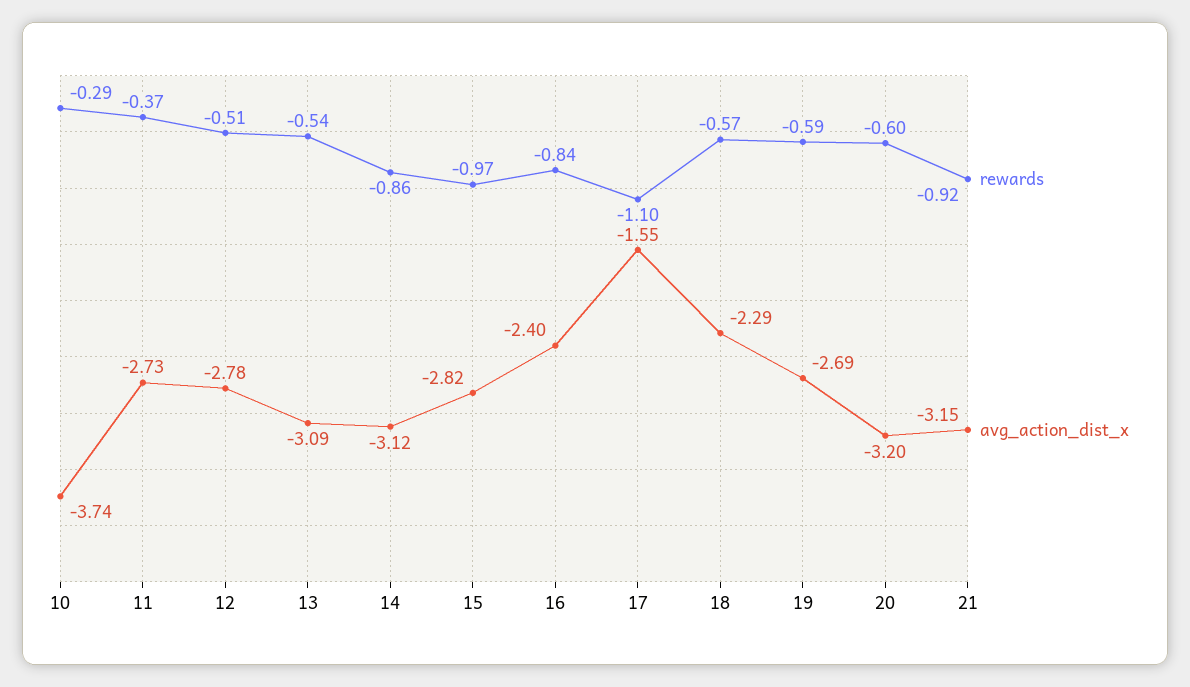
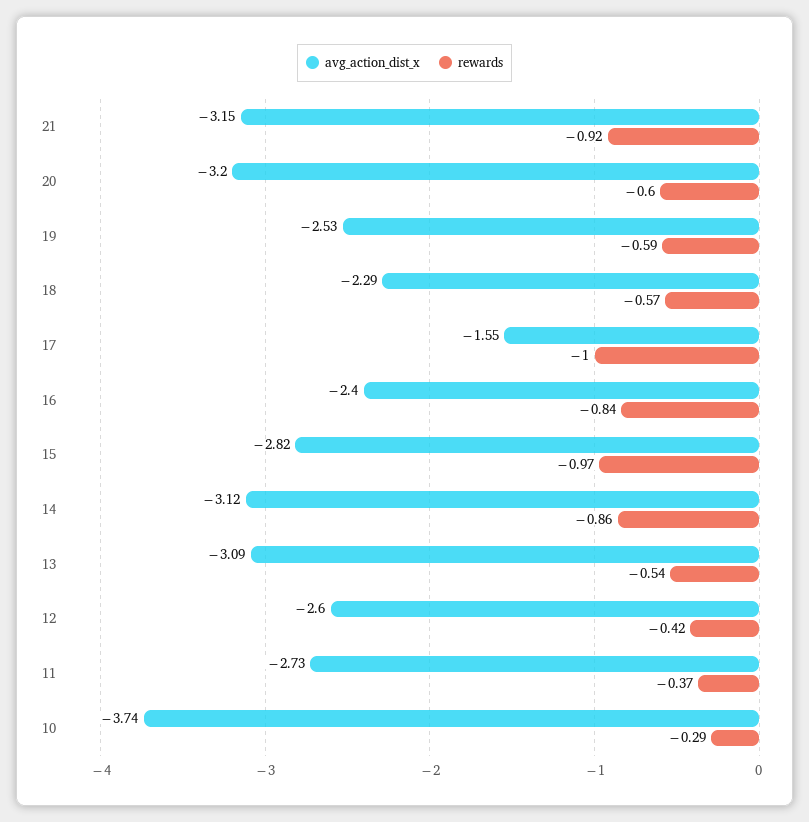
rewards, 12: -0.51 -> -0.42
avg_action_dist_x, 12: -2.78 -> -2.6
rewards, 17: -1.1 -> -1
avg_action_dist_x, 19: -2.69 -> -2.53

